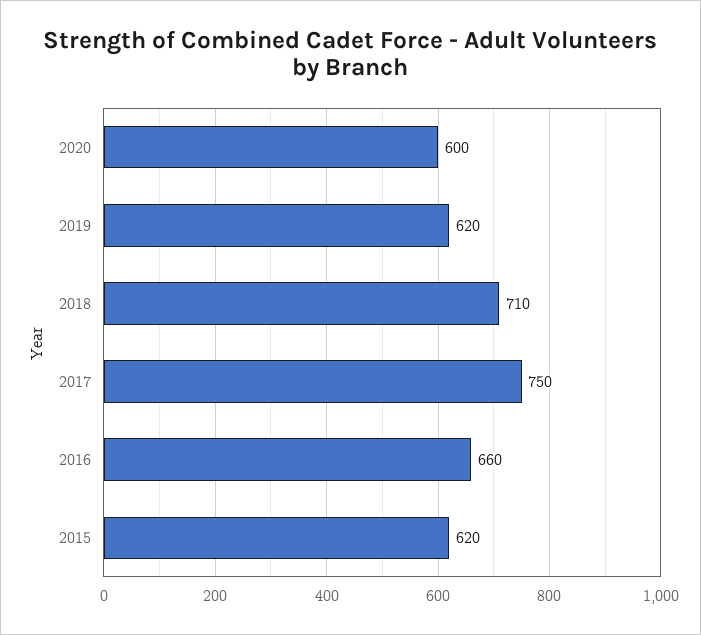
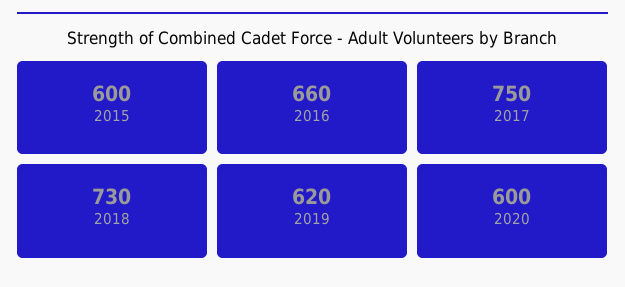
2018: 710 -> 730
2015: 620 -> 600

